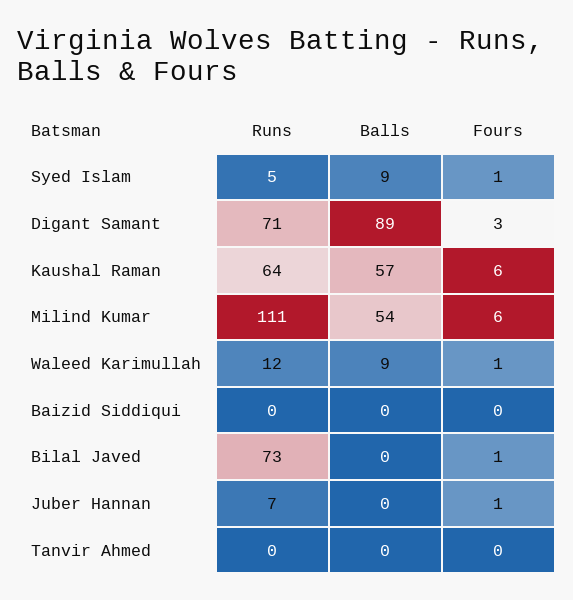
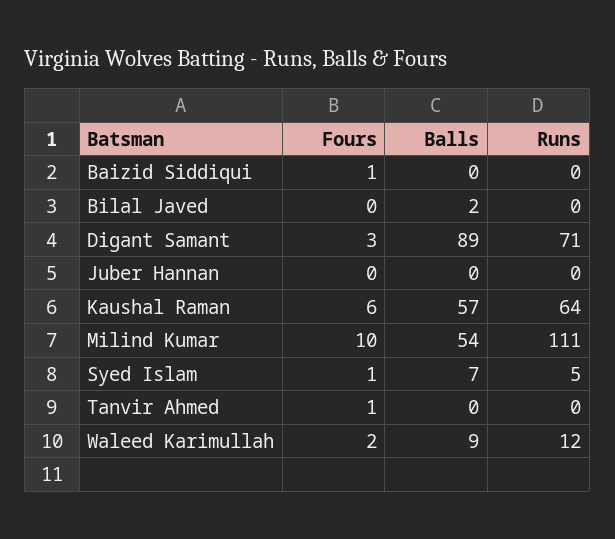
Balls, Syed Islam: 9 -> 7
Fours, Milind Kumar: 6 -> 10
Fours, Waleed Karimullah: 1 -> 2
Fours, Baizid Siddiqui: 0 -> 1
Runs, Bilal Javed: 73 -> 0
Balls, Bilal Javed: 0 -> 2
Fours, Bilal Javed: 1 -> 0
Runs, Juber Hannan: 7 -> 0
Fours, Juber Hannan: 1 -> 0
Fours, Tanvir Ahmed: 0 -> 1

